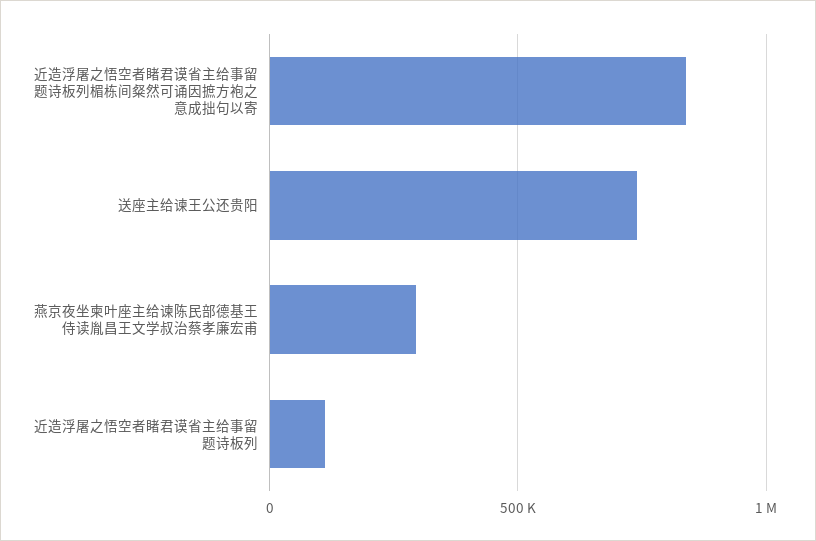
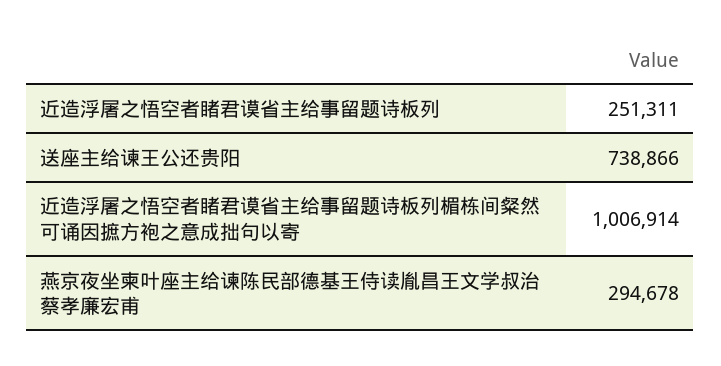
近造浮屠之悟空者睹君谟省主给事留题诗板列楣栋间粲然可诵因摭方袍之意成拙句以寄: 850000 -> 1006914
近造浮屠之悟空者睹君谟省主给事留题诗板列: 100000 -> 251311

